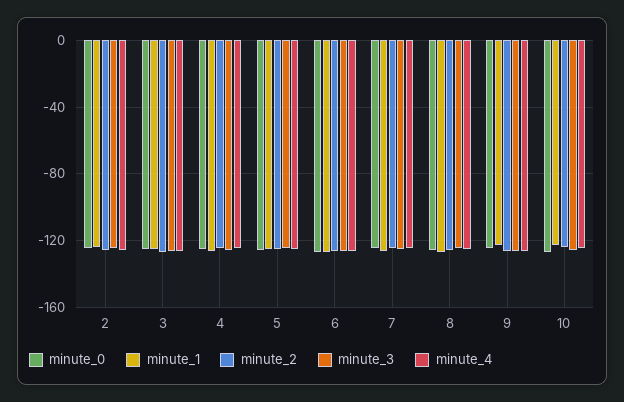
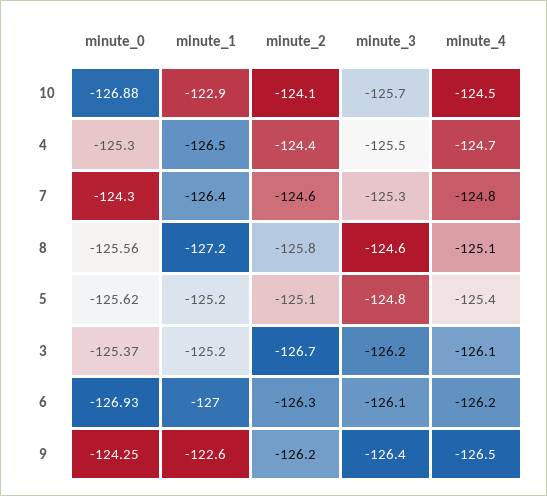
minute_0, 2: -125 -> none
minute_1, 2: -125 -> none
minute_2, 2: -125 -> none
minute_3, 2: -125 -> none
minute_4, 2: -125 -> none

